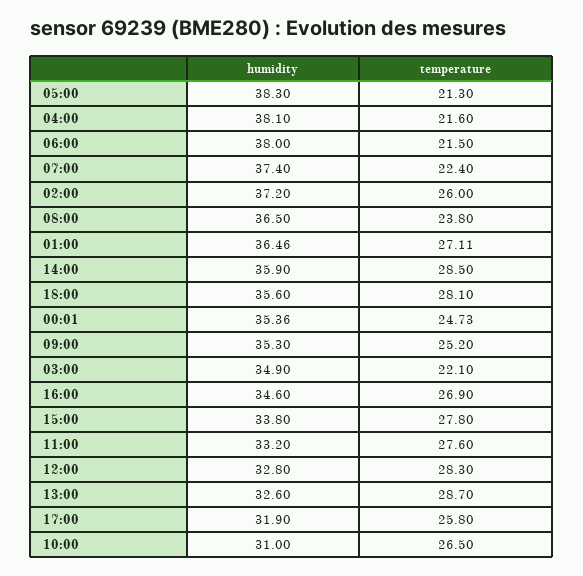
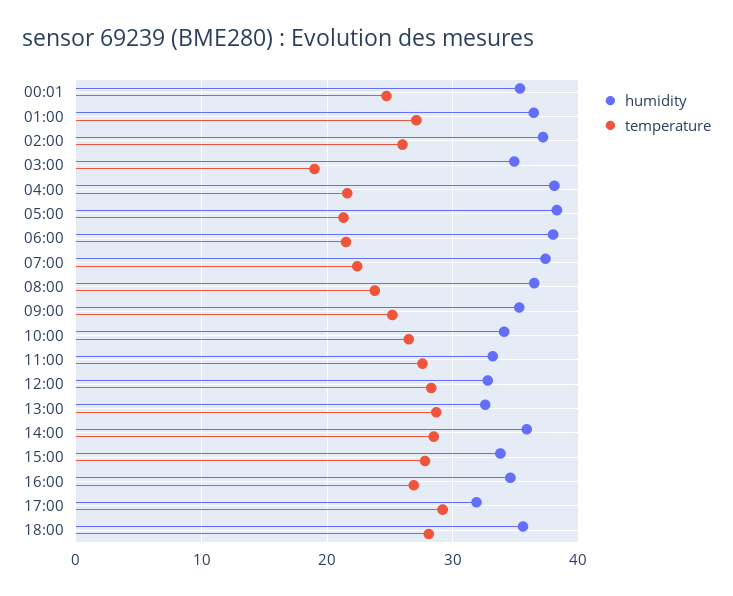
temperature, 03:00: 22.1 -> 19
temperature, 17:00: 25.8 -> 29
humidity, 10:00: 31 -> 34

